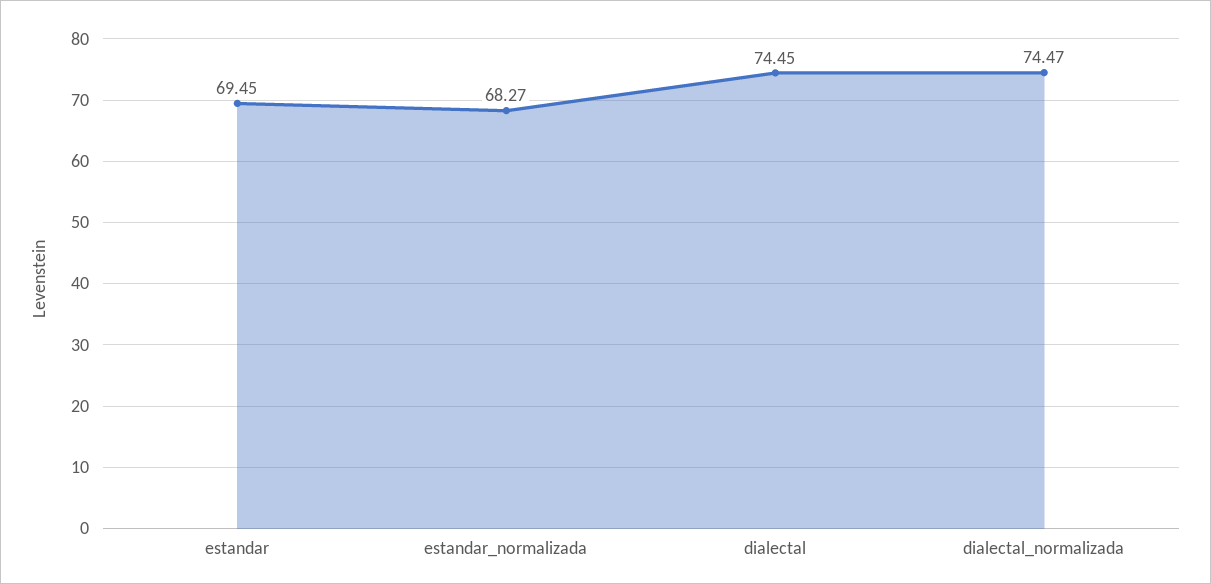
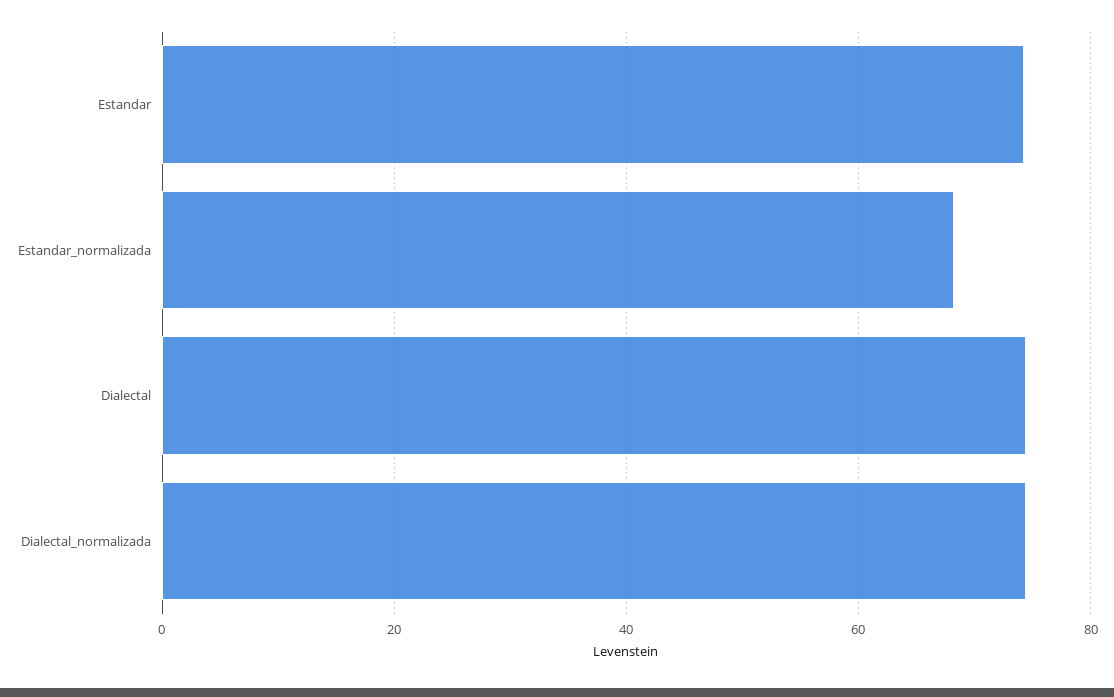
estandar: 69.45 -> 74

